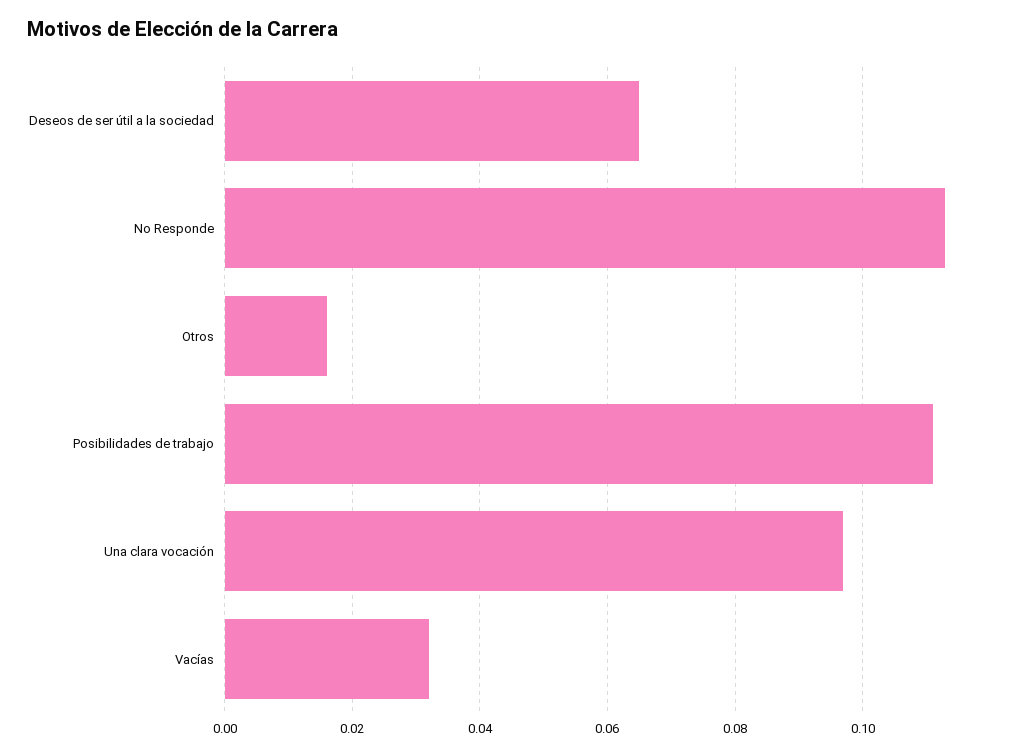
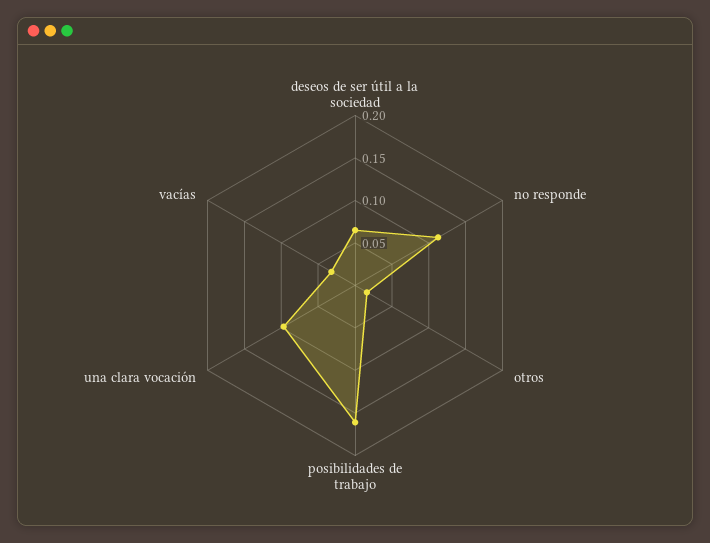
Posibilidades de trabajo: 0.11 -> 0.16

